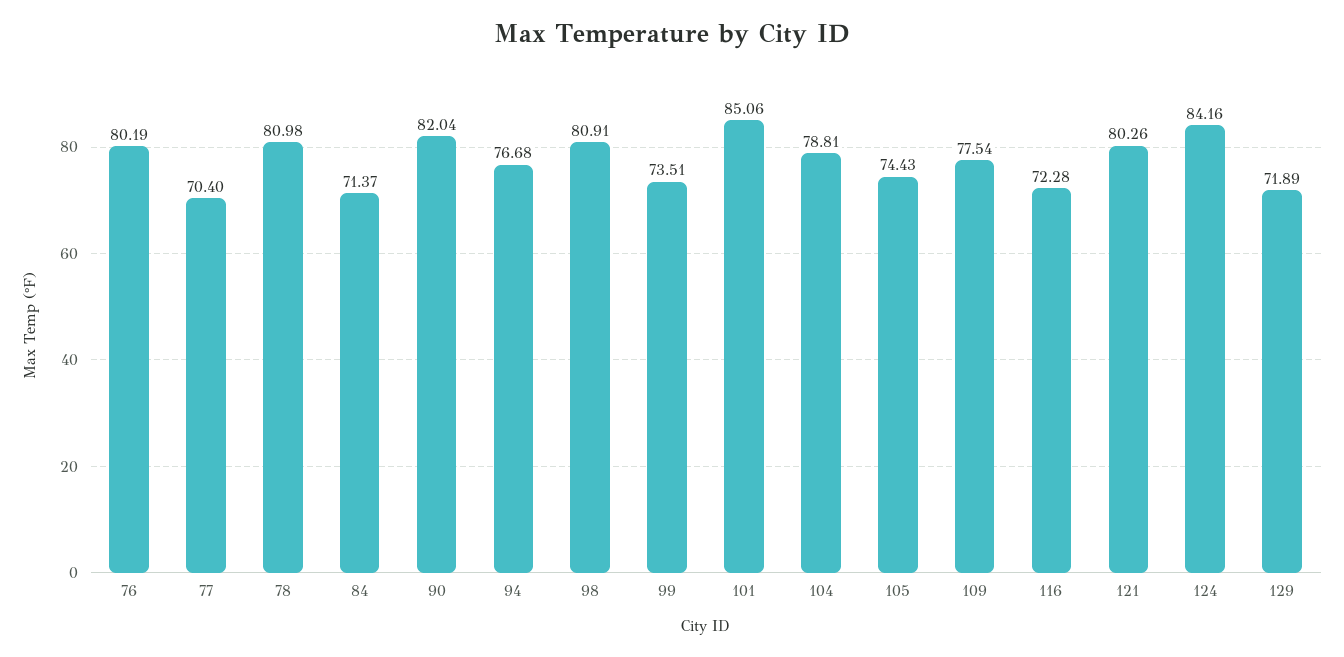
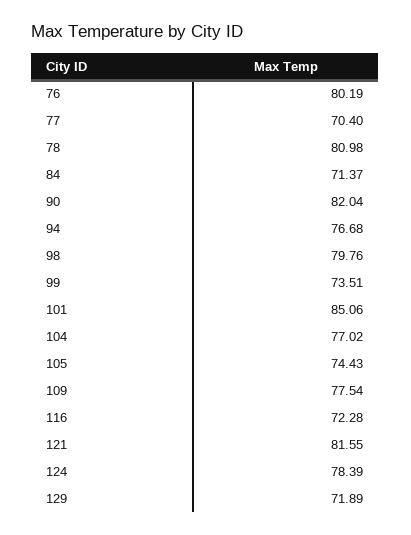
98: 80.91 -> 79.76
104: 78.81 -> 77.02
121: 80.26 -> 81.55
124: 84.16 -> 78.39

